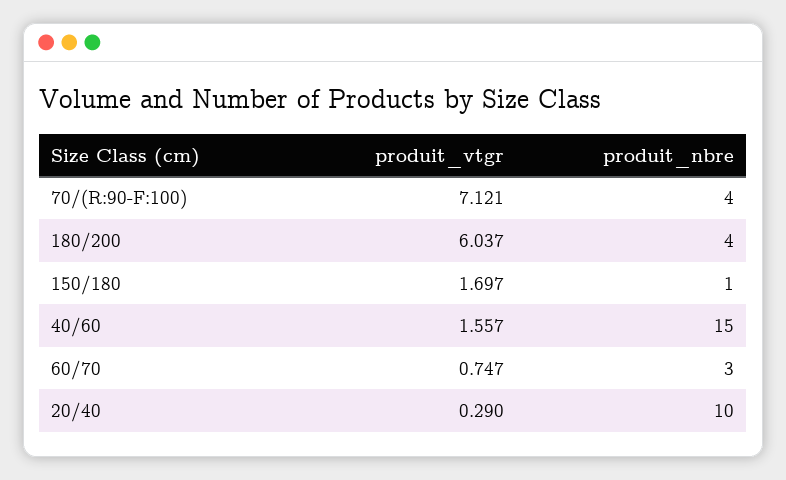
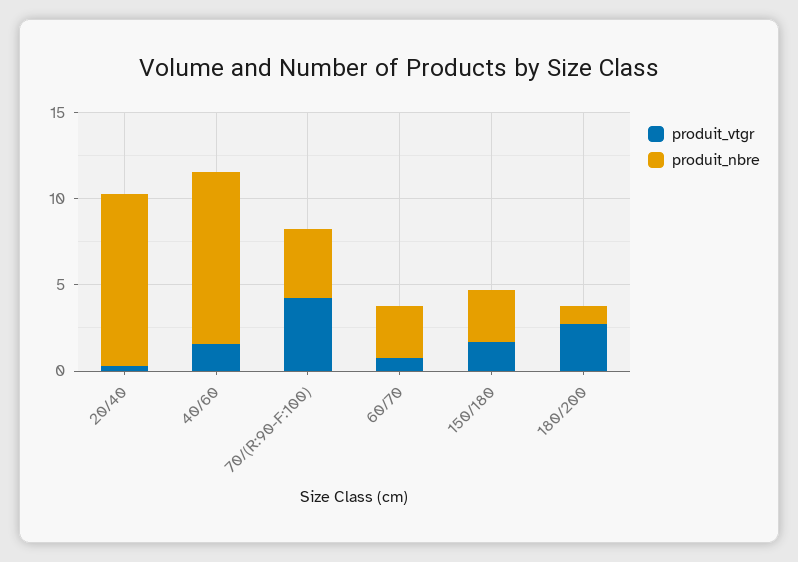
produit_vtgr, 70/(R:90-F:100): 7.121 -> 4
produit_vtgr, 180/200: 6.037 -> 3
produit_nbre, 180/200: 4 -> 1
produit_nbre, 150/180: 1 -> 3
produit_nbre, 40/60: 15 -> 10

